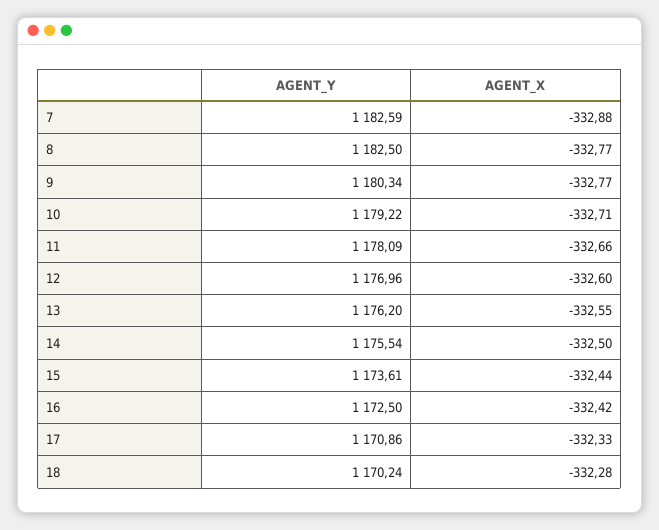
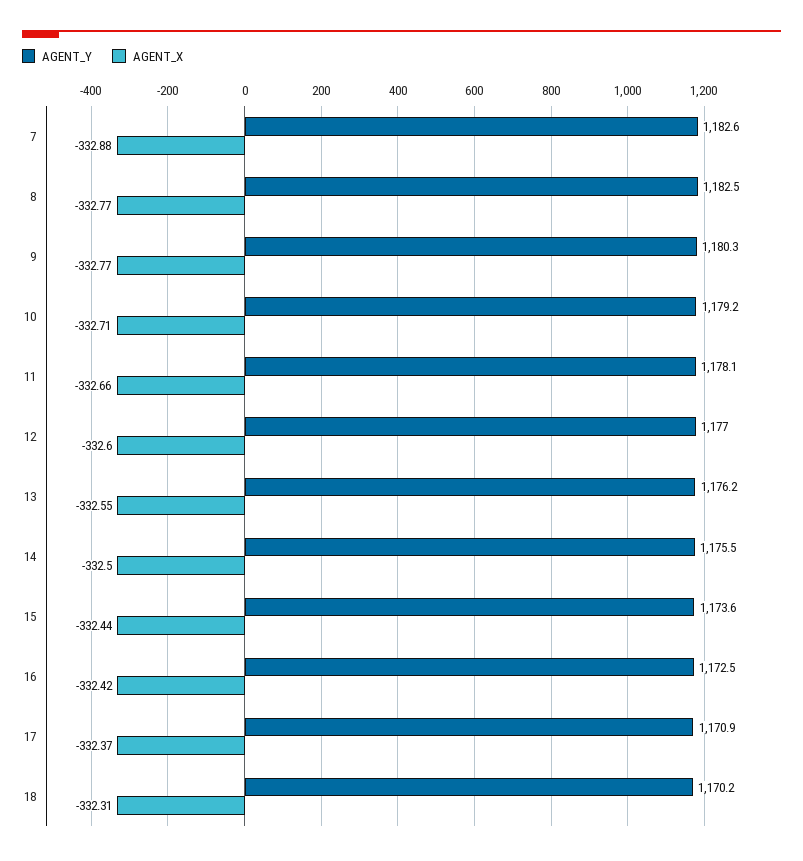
AGENT_X, 17: -332.33 -> -332.37
AGENT_X, 18: -332.28 -> -332.31

